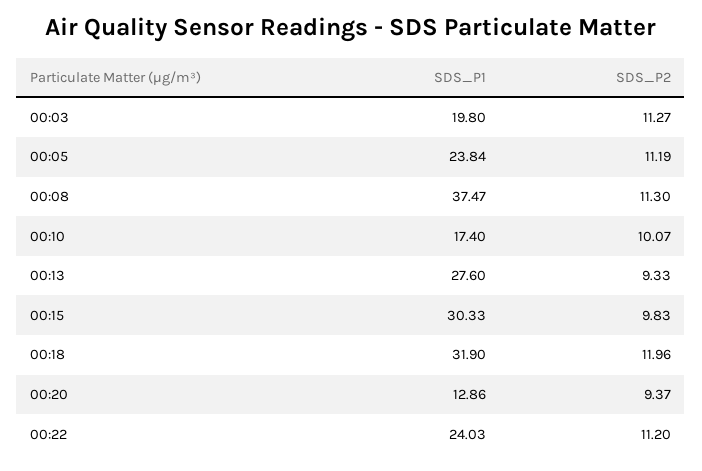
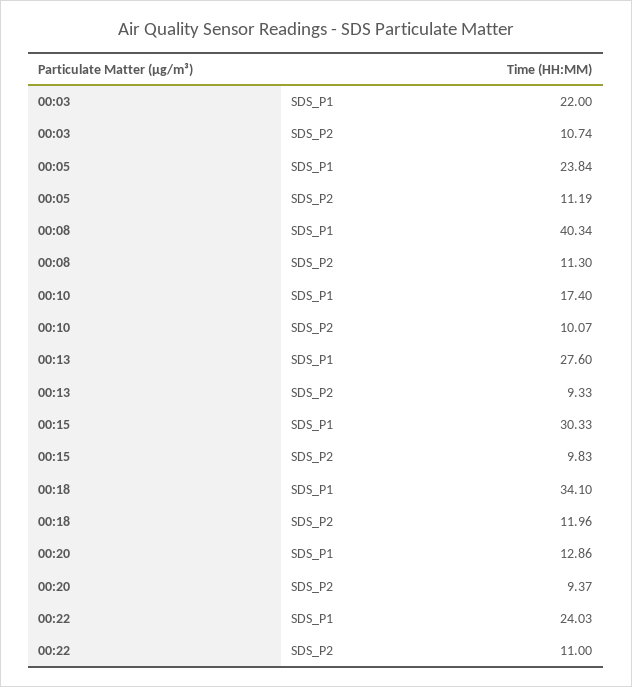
SDS_P1, 00:03: 19.8 -> 22
SDS_P2, 00:03: 11.27 -> 10.74
SDS_P1, 00:08: 37.47 -> 40.34
SDS_P1, 00:18: 31.9 -> 34.1
SDS_P2, 00:22: 11.2 -> 11

